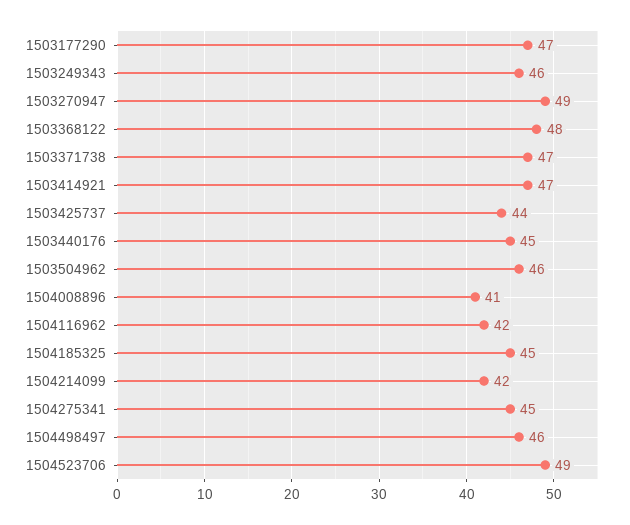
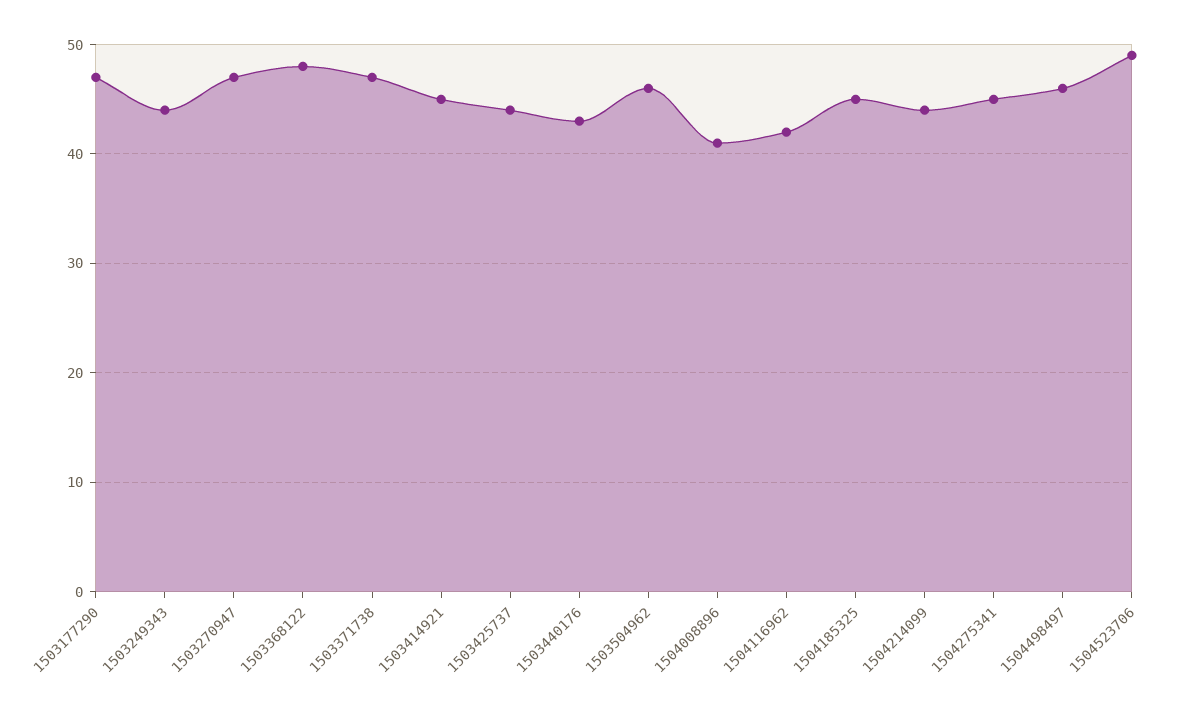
1503249343: 46 -> 44
1503270947: 49 -> 47
1503414921: 47 -> 45
1503440176: 45 -> 43
1504214099: 42 -> 44

